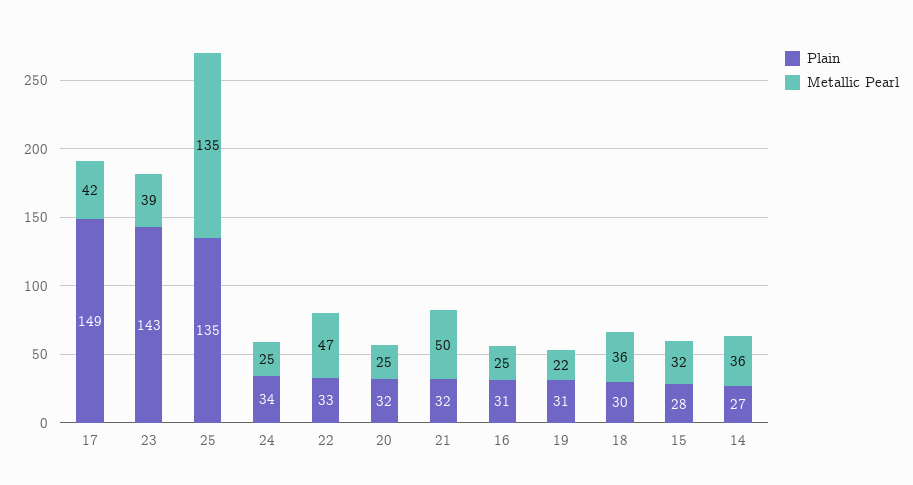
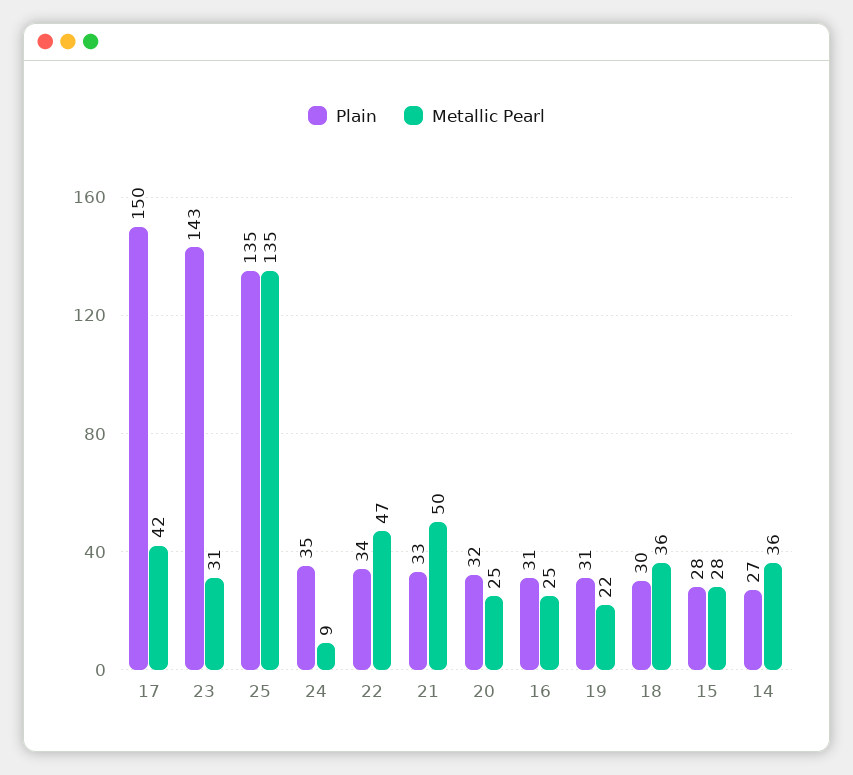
Plain, 17: 149 -> 150
Metallic Pearl, 23: 39 -> 31
Plain, 24: 34 -> 35
Metallic Pearl, 24: 25 -> 9
Plain, 22: 33 -> 34
Plain, 21: 32 -> 33
Metallic Pearl, 15: 32 -> 28

